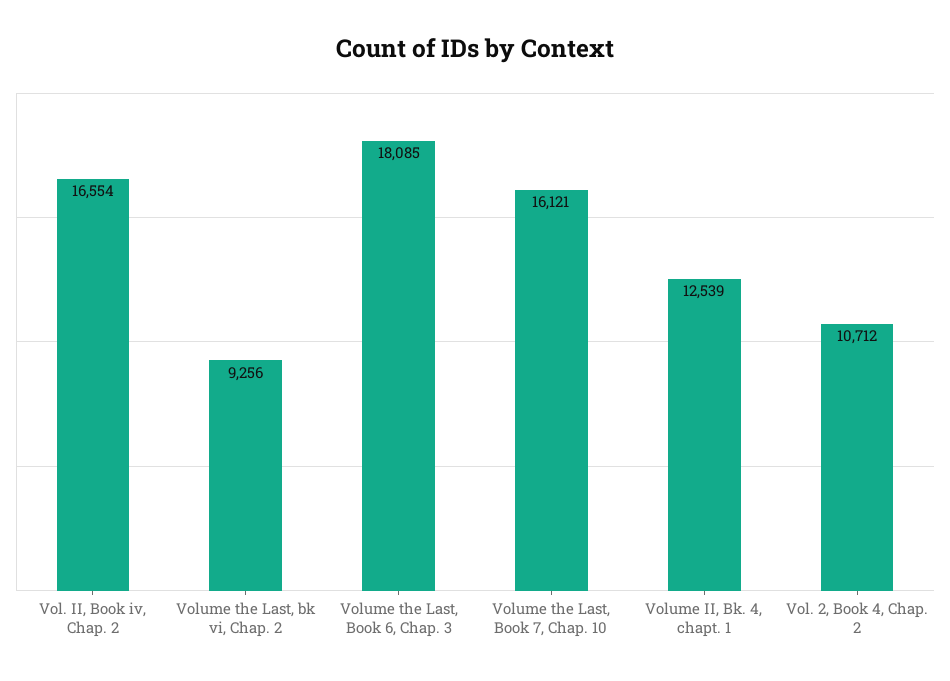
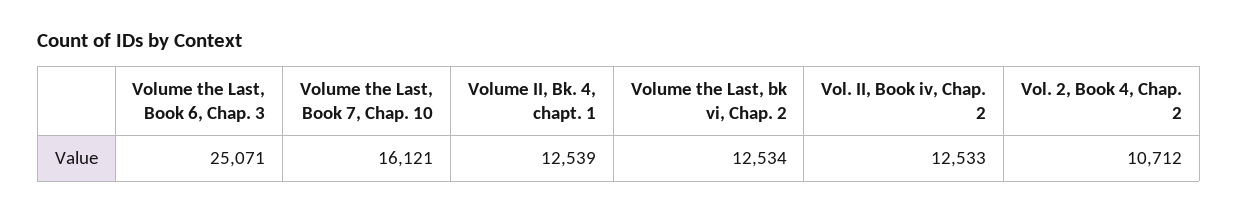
Vol. II, Book iv, Chap. 2: 16554 -> 12533
Volume the Last, bk vi, Chap. 2: 9256 -> 12534
Volume the Last, Book 6, Chap. 3: 18085 -> 25071

